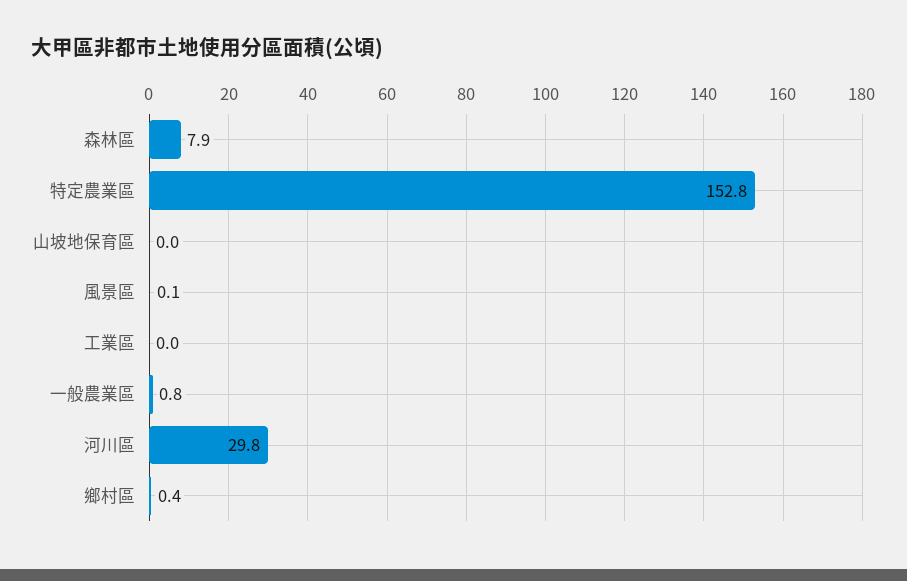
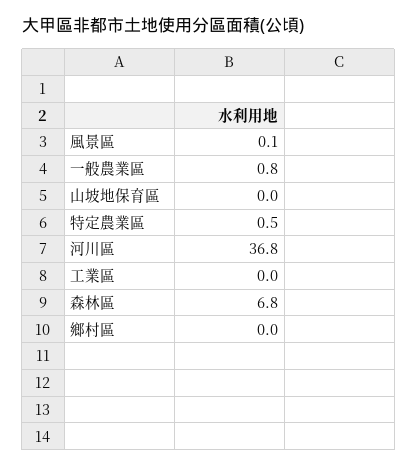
森林區: 7.9 -> 6.8
特定農業區: 152.8 -> 0.5
河川區: 29.8 -> 36.8
鄉村區: 0.4 -> 0

